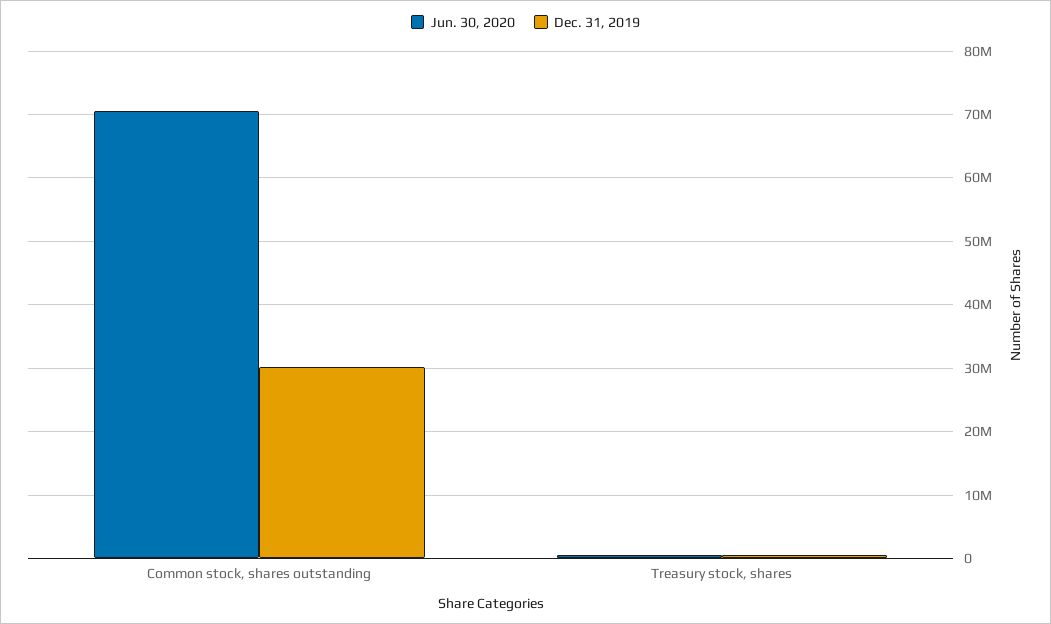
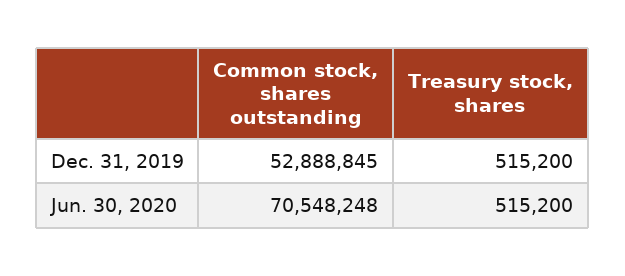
Dec. 31, 2019, Common stock, shares outstanding: 30000000 -> 52888845

